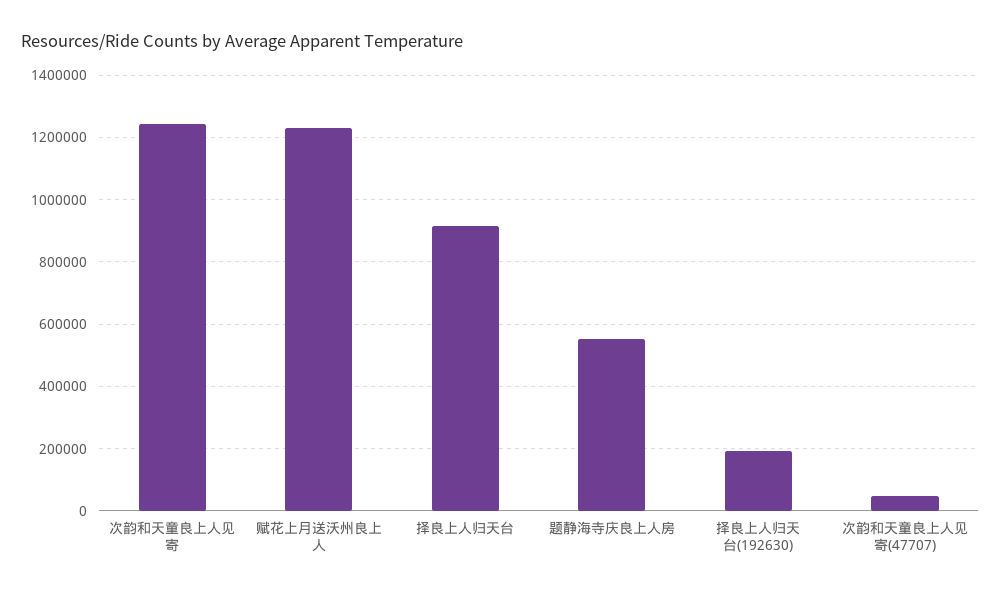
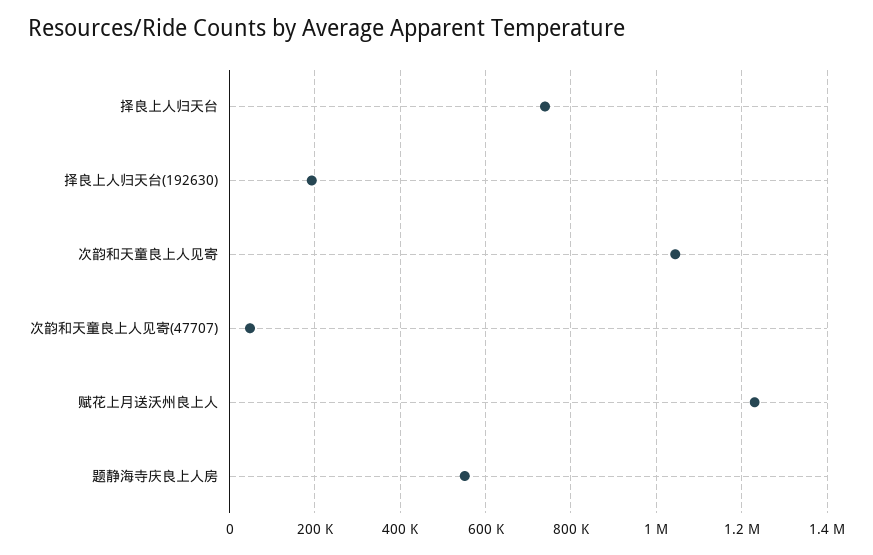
次韵和天童良上人见寄: 1240000 -> 1040000
择良上人归天台: 920000 -> 740000

